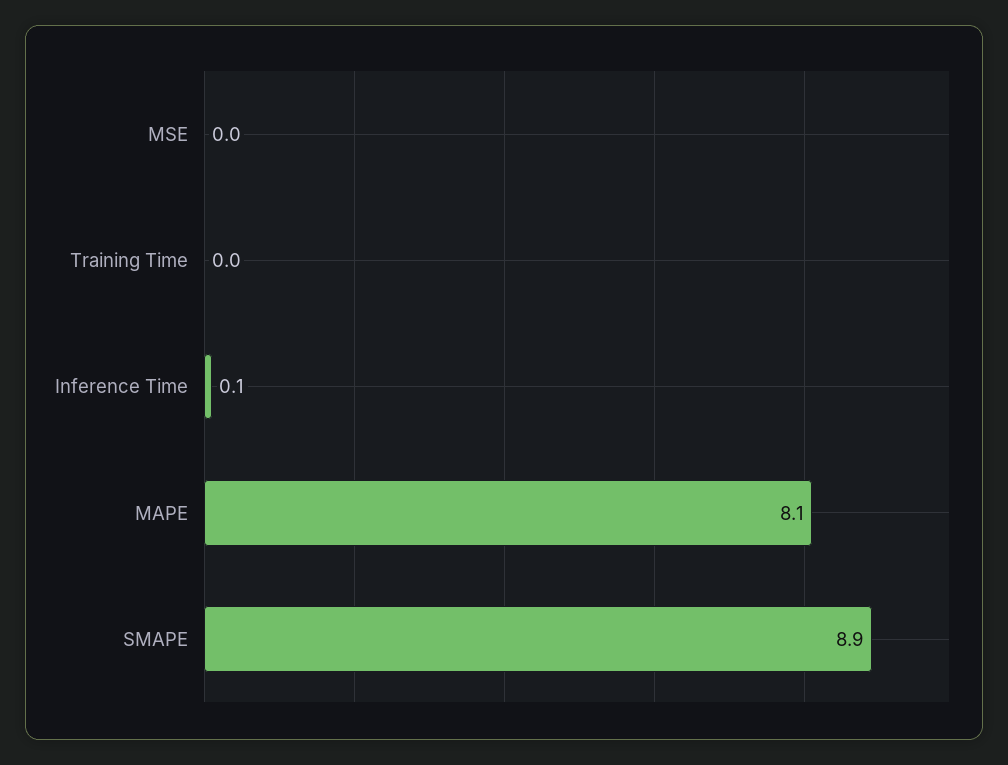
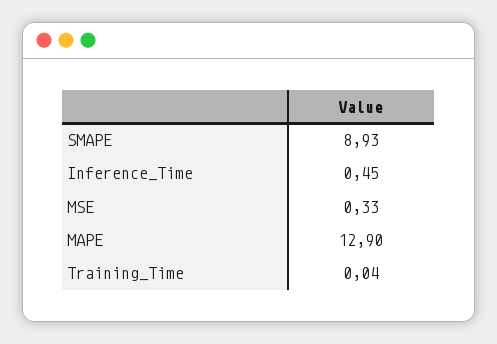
MSE: 0 -> 0.33
Inference Time: 0.1 -> 0.45
MAPE: 8.1 -> 12.9

